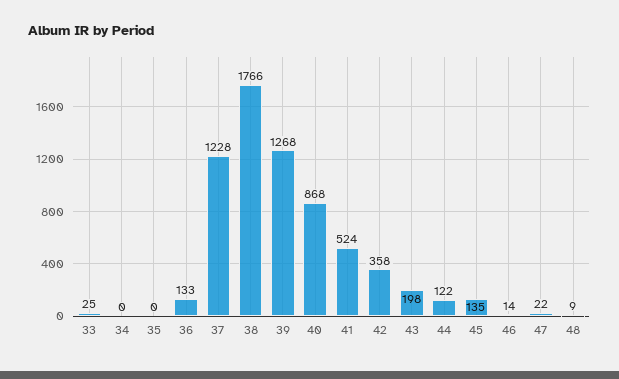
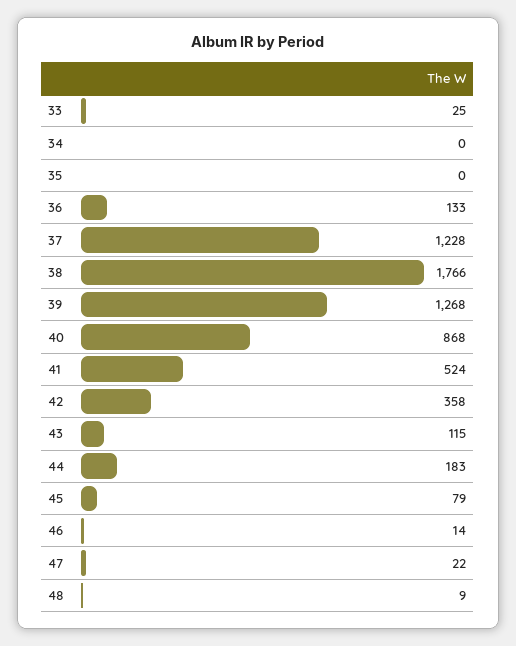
43: 198 -> 115
44: 122 -> 183
45: 135 -> 79

